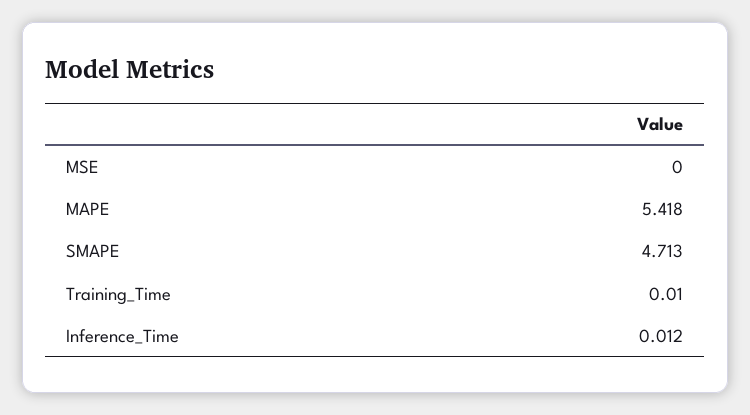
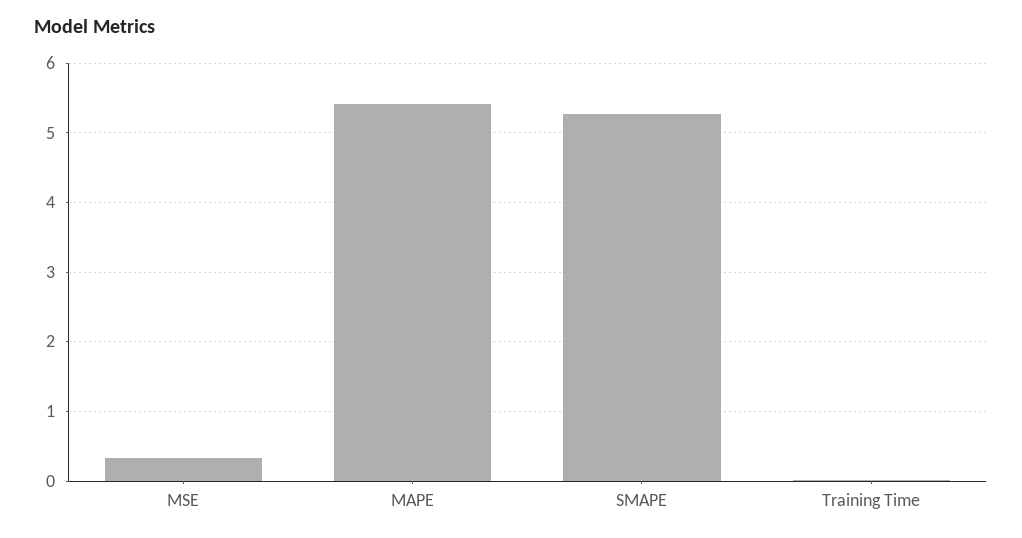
MSE: 0 -> 0.3
SMAPE: 4.713 -> 5.3
Inference_Time: 0.012 -> none

